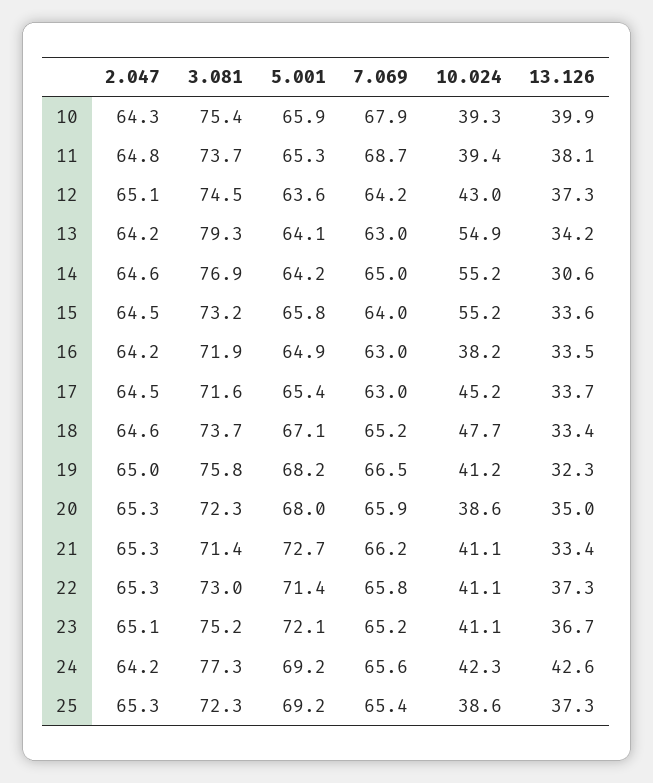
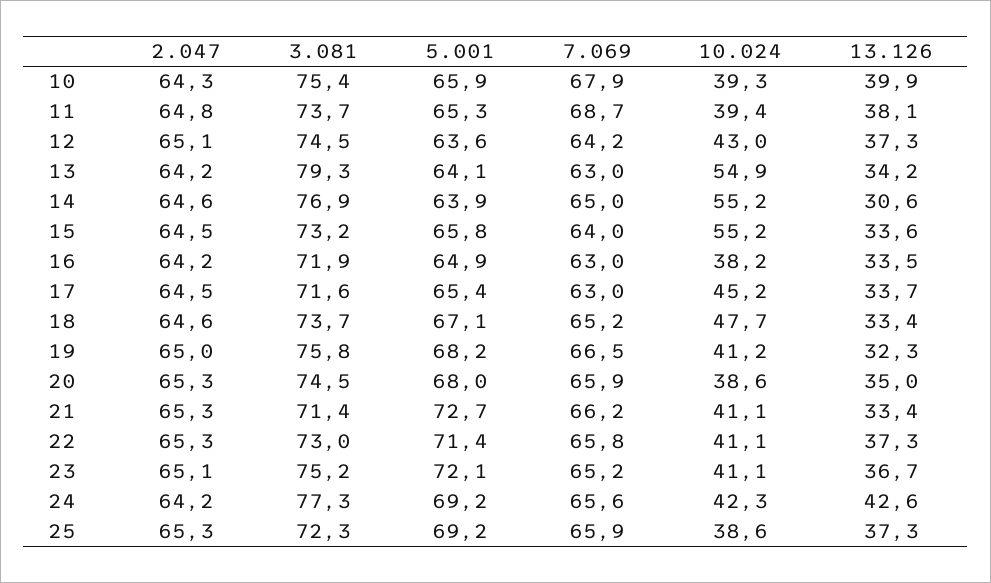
5.001, 14: 64.2 -> 63.9
3.081, 20: 72.3 -> 74.5
7.069, 25: 65.4 -> 65.9

